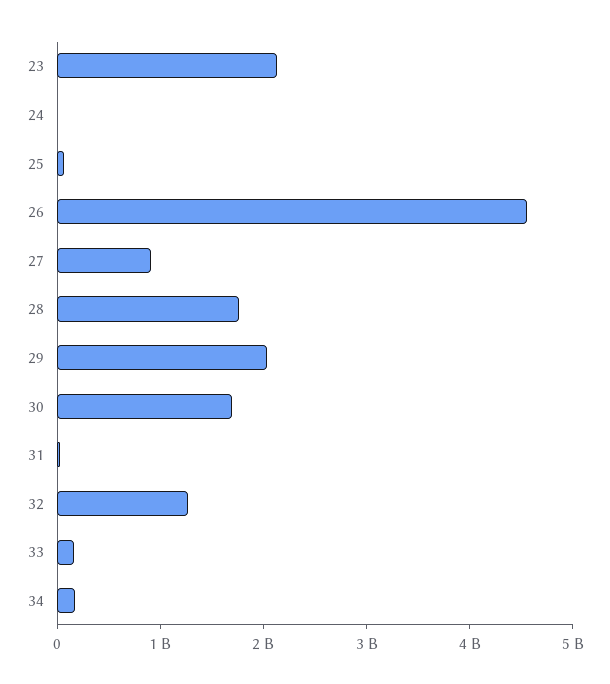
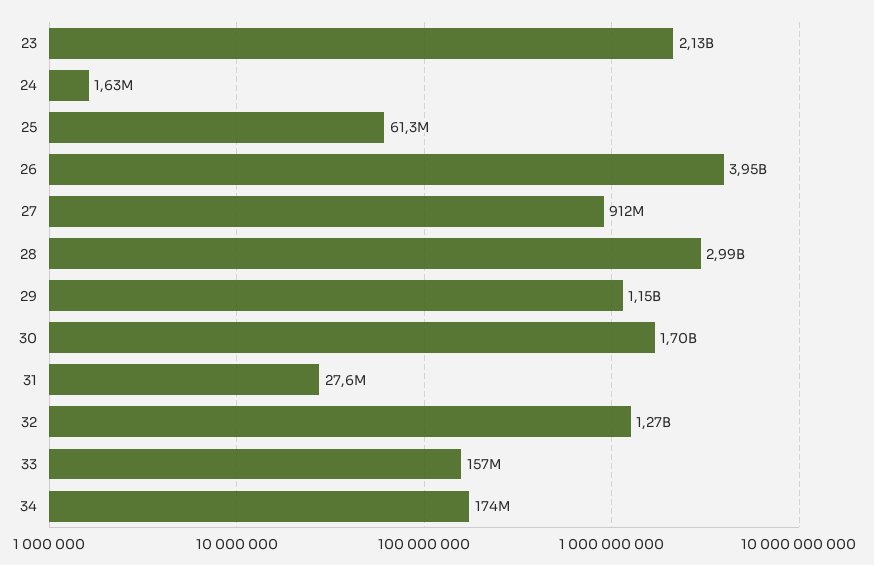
26: 4600000000 -> 3950000000
28: 1800000000 -> 2990000000
29: 2000000000 -> 1150000000

